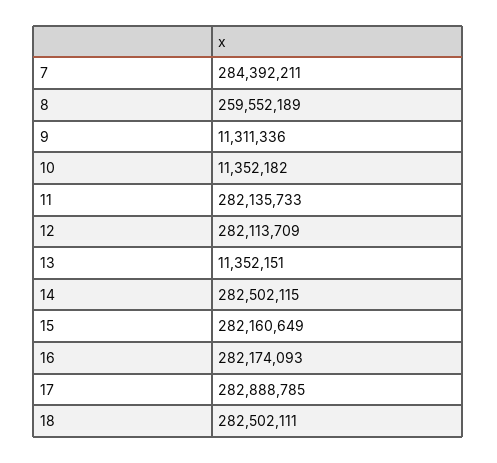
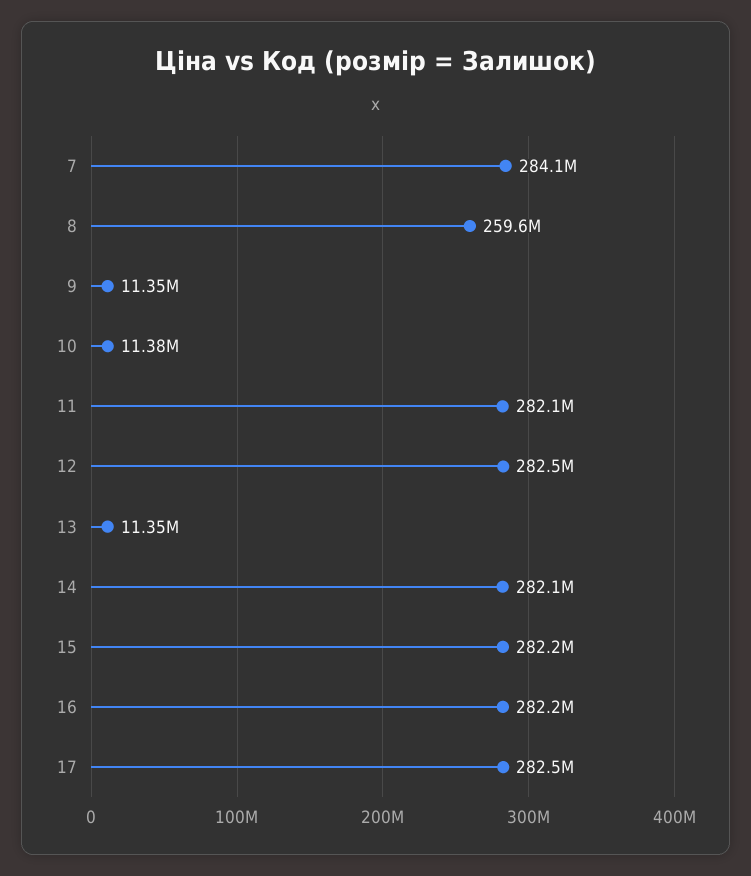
7: 284392211 -> 284100000
9: 11311336 -> 11350000
10: 11352182 -> 11380000
12: 282113709 -> 282500000
14: 282502115 -> 282100000
17: 282888785 -> 282500000
18: 282502111 -> none

